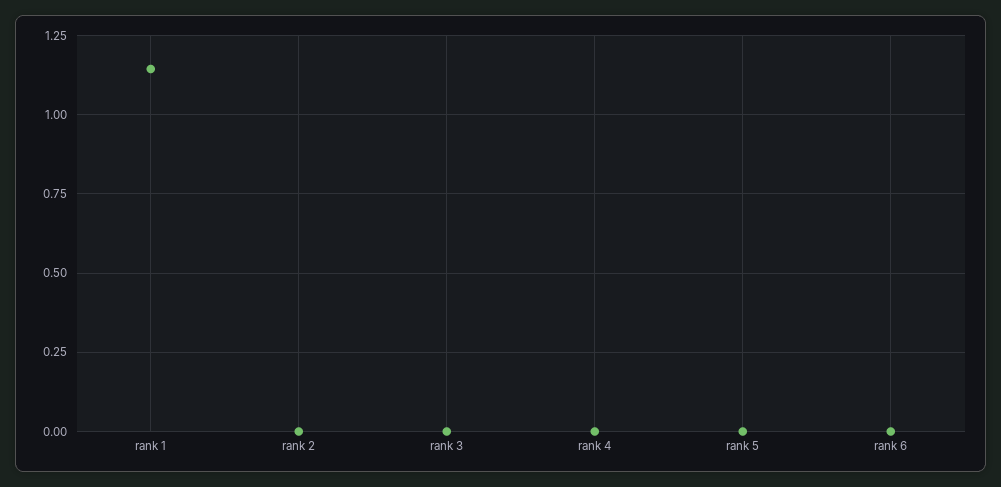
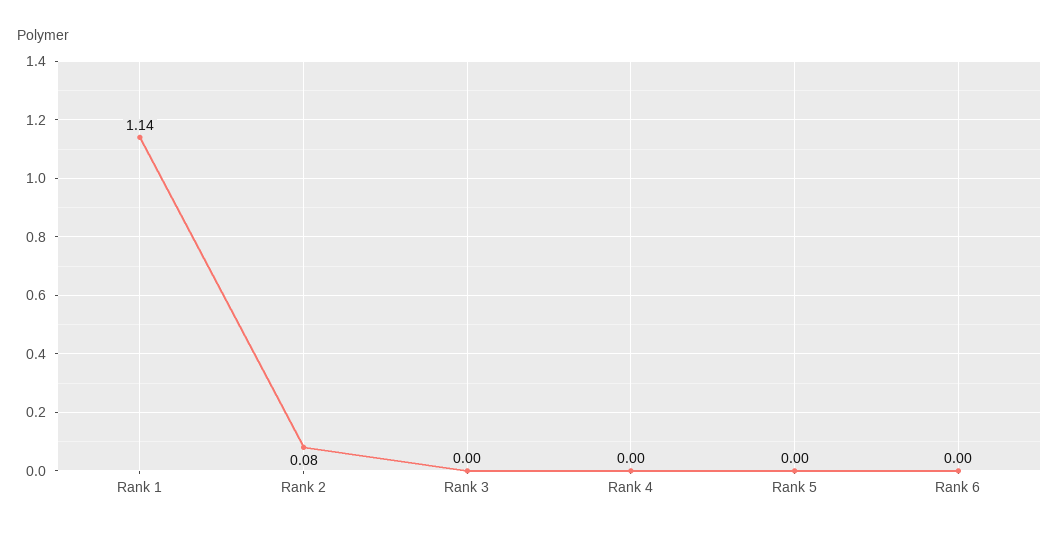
rank 2: 0 -> 0.08

